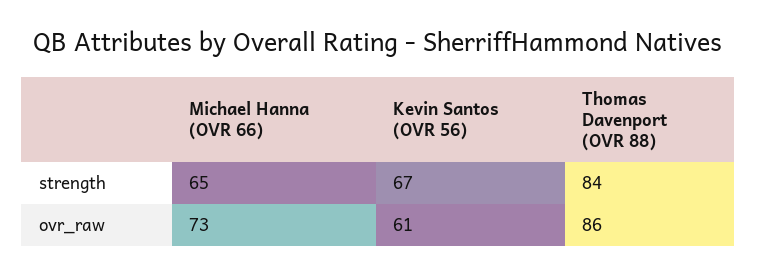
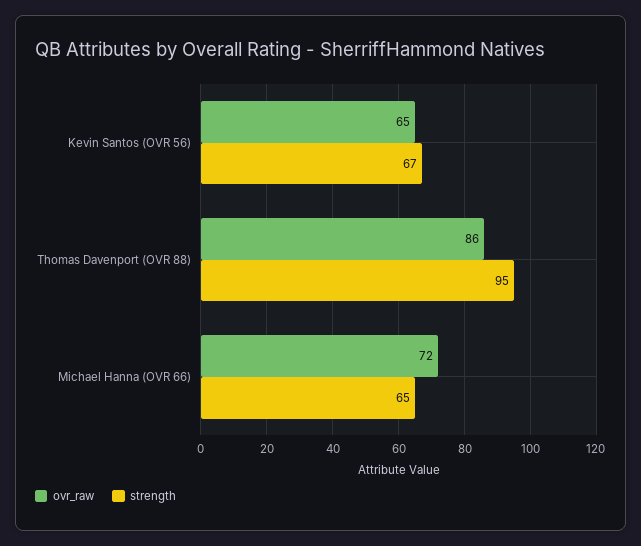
strength, Thomas Davenport (OVR 88): 84 -> 95
ovr_raw, Michael Hanna (OVR 66): 73 -> 72
ovr_raw, Kevin Santos (OVR 56): 61 -> 65

